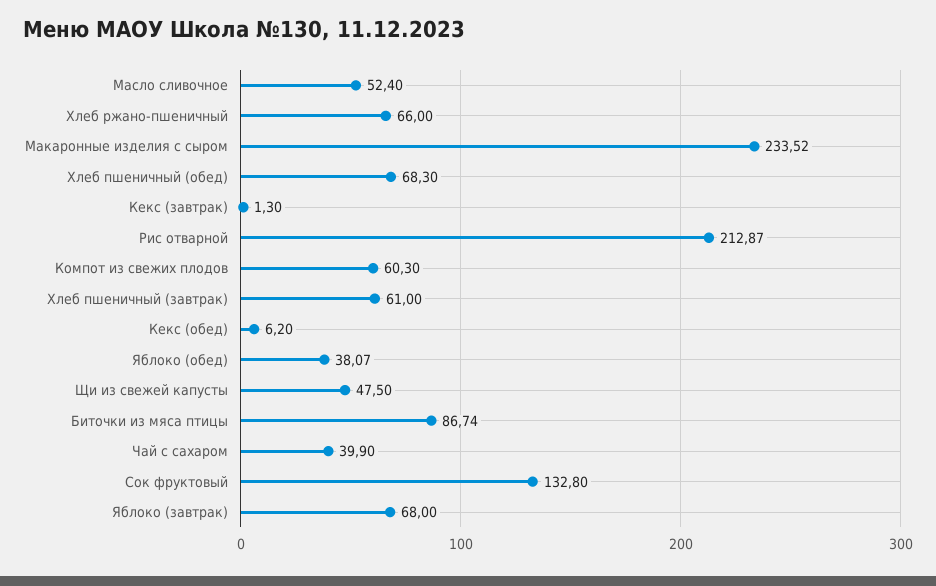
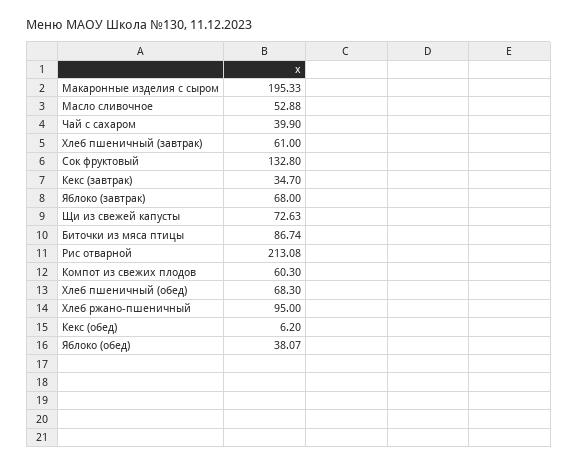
Масло сливочное: 52.4 -> 52.88
Хлеб ржано-пшеничный: 66 -> 95
Макаронные изделия с сыром: 233.52 -> 195.33
Кекс (завтрак): 1.3 -> 34.7
Рис отварной: 212.87 -> 213.08
Щи из свежей капусты: 47.5 -> 72.63

